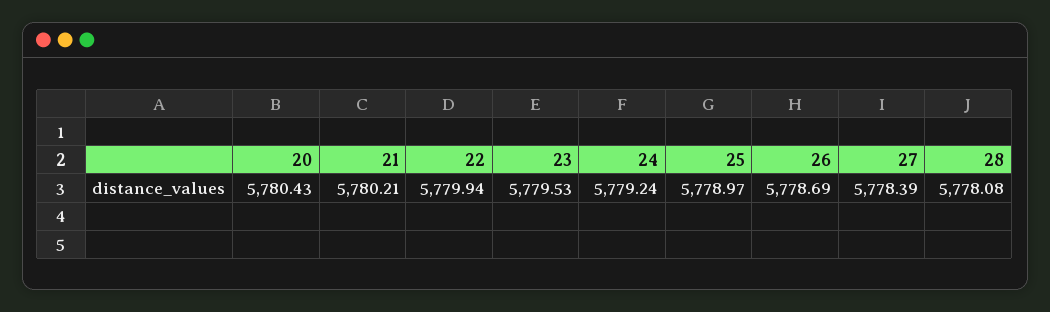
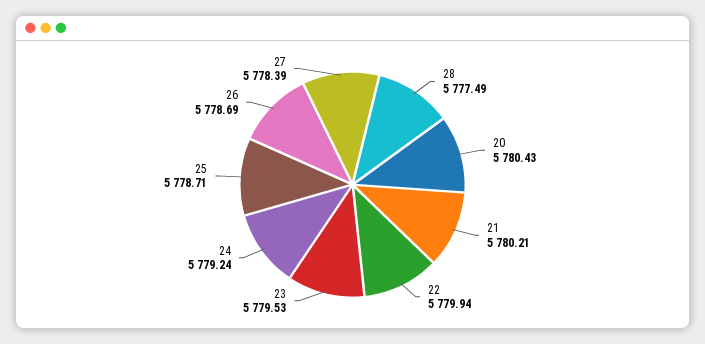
25: 5778.97 -> 5778.71
28: 5778.08 -> 5777.49

